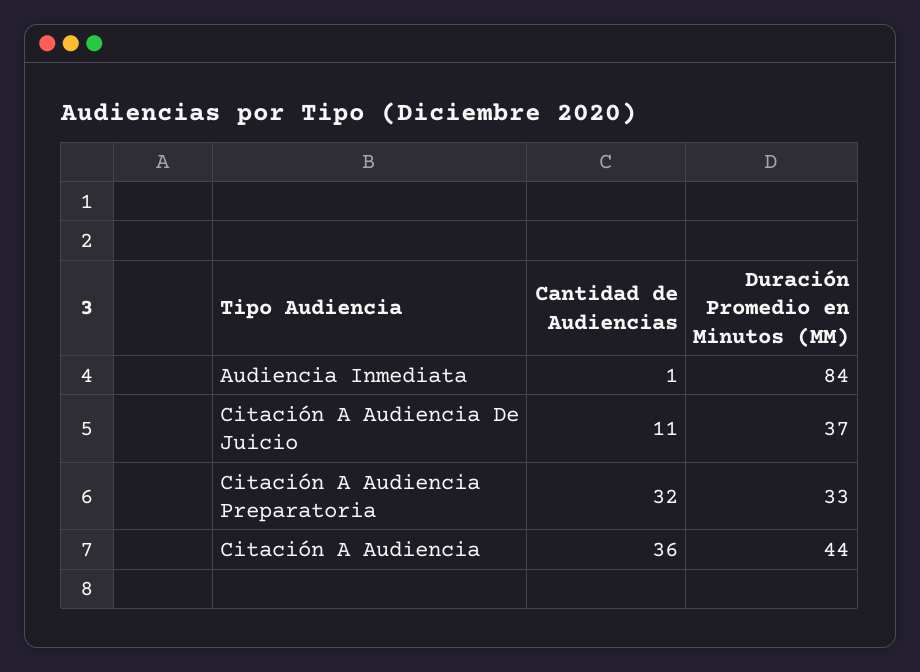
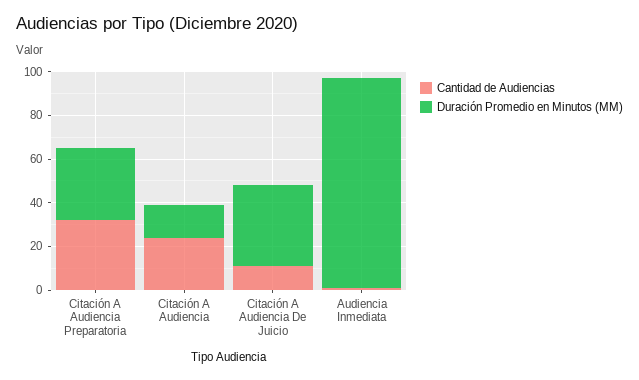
Duración Promedio en Minutos (MM), Audiencia Inmediata: 84 -> 95
Cantidad de Audiencias, Citación A Audiencia: 36 -> 25
Duración Promedio en Minutos (MM), Citación A Audiencia: 44 -> 15

